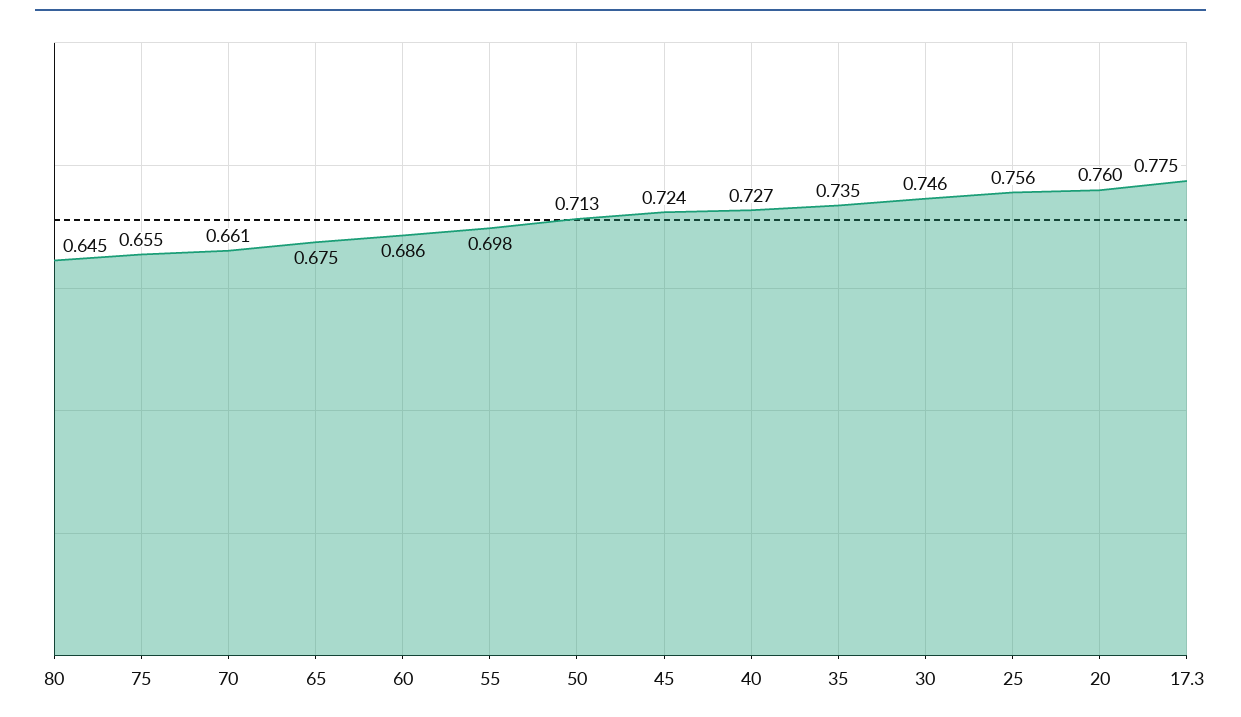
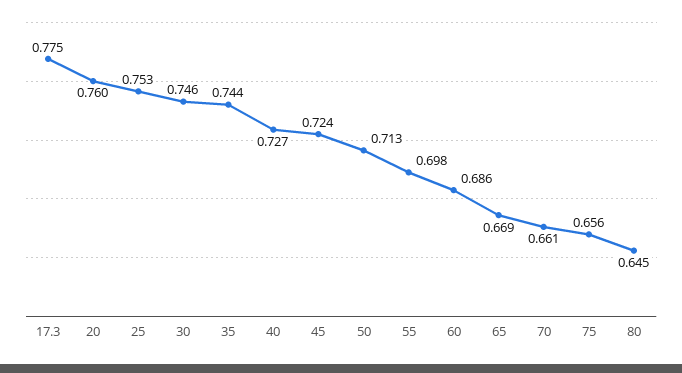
75: 0.655 -> 0.656
65: 0.675 -> 0.669
35: 0.735 -> 0.744
25: 0.756 -> 0.753

